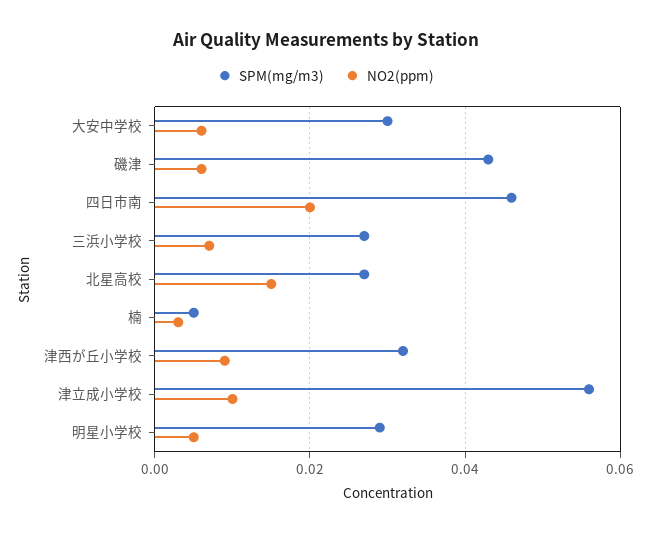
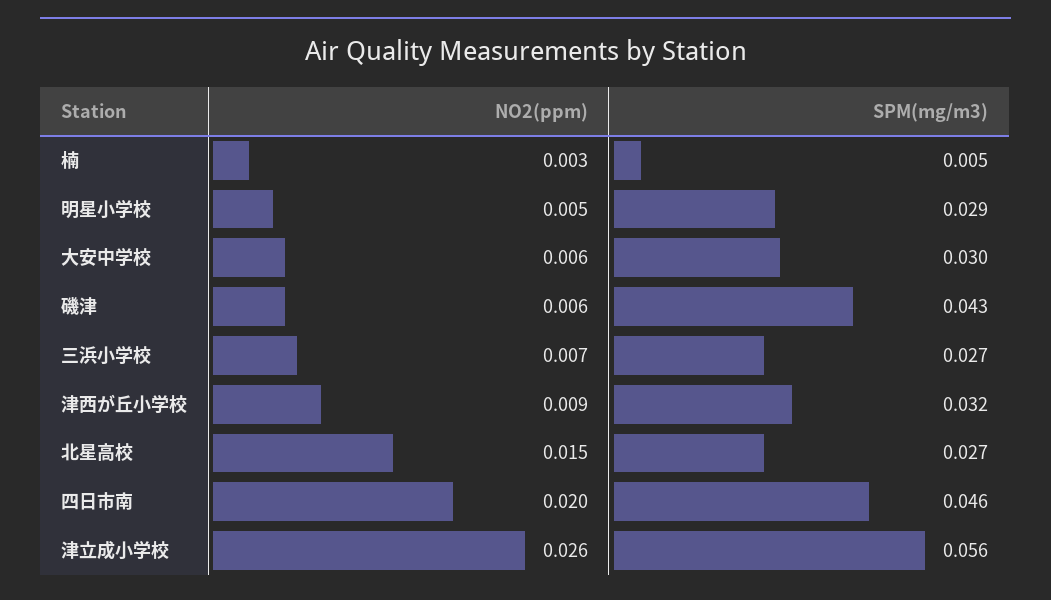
NO2(ppm), 津立成小学校: 0.01 -> 0.026

